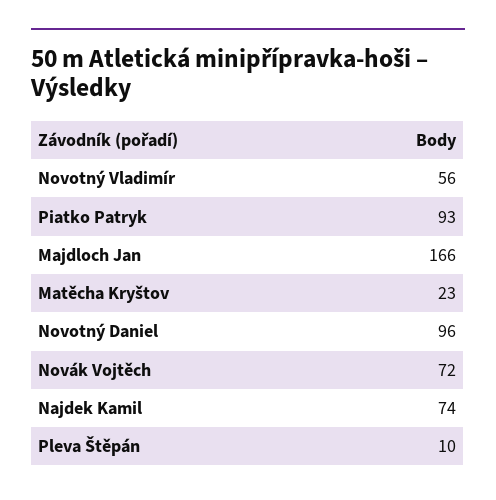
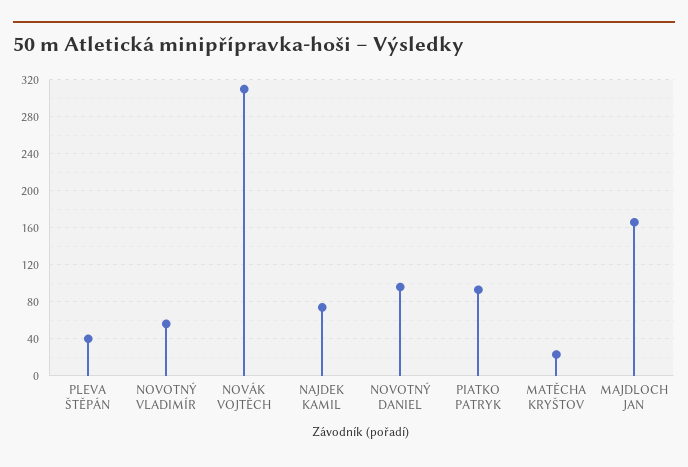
Novák Vojtěch: 72 -> 310
Pleva Štěpán: 10 -> 40

